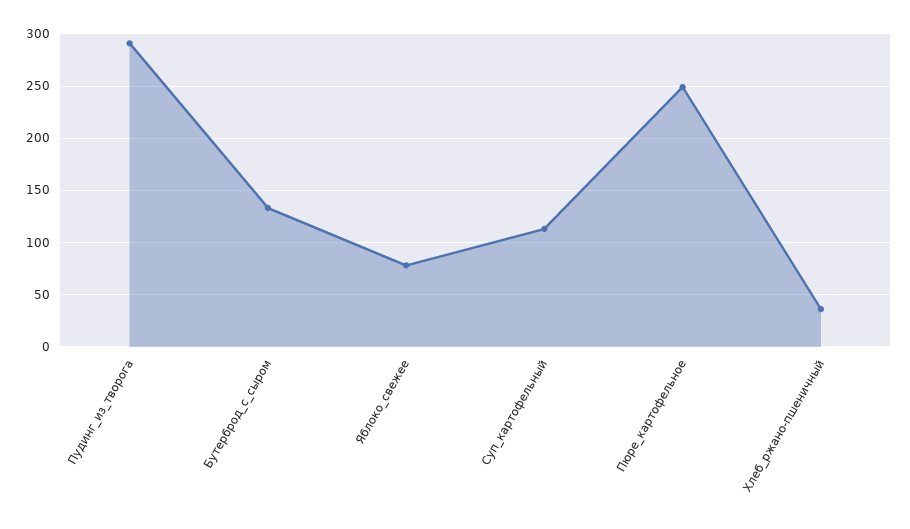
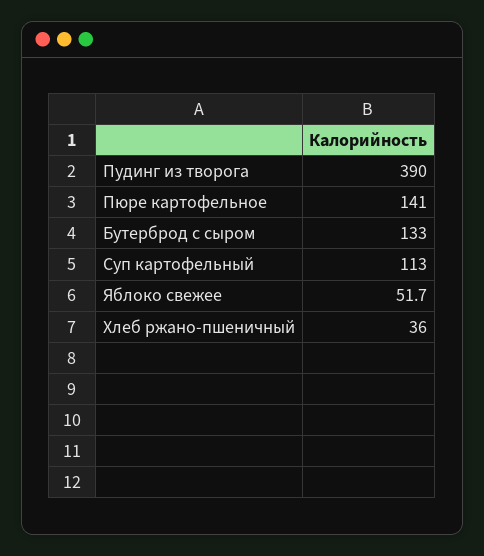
Пудинг_из_творога: 290 -> 390
Яблоко_свежее: 80 -> 51.7
Пюре_картофельное: 250 -> 141

